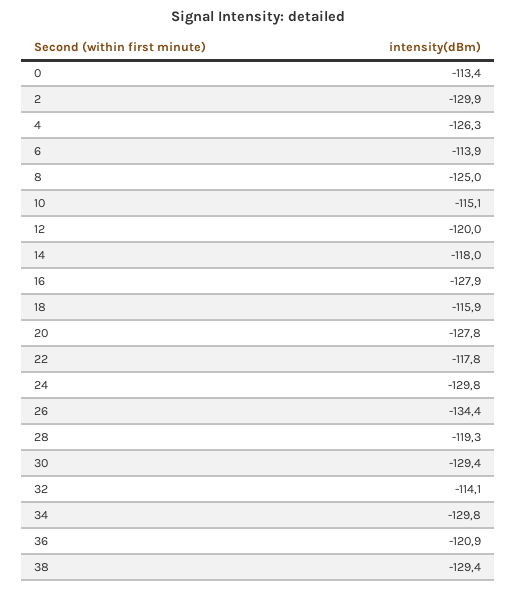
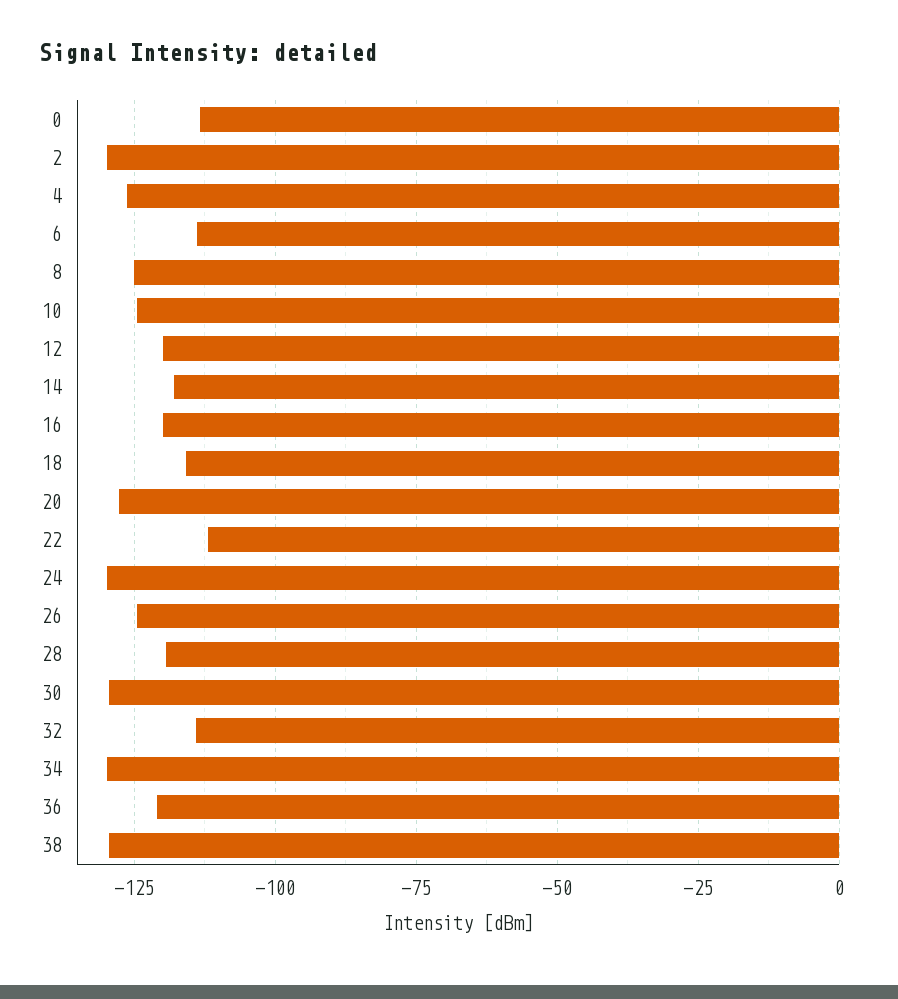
10: -115.1 -> -125
16: -127.9 -> -120
22: -117.8 -> -112.5
26: -134.4 -> -125

